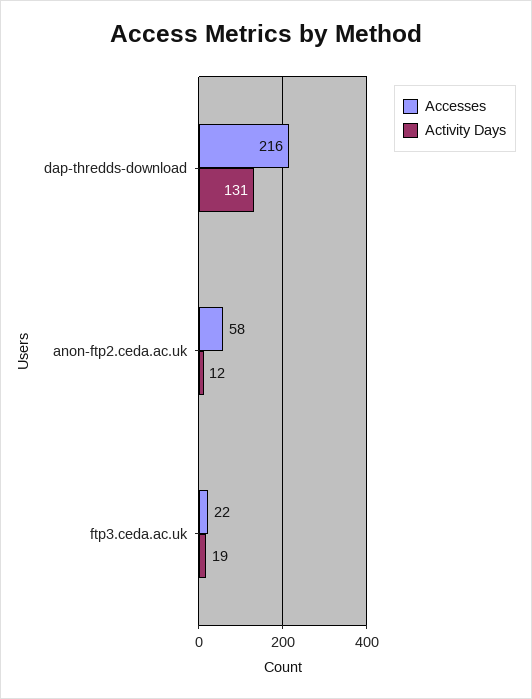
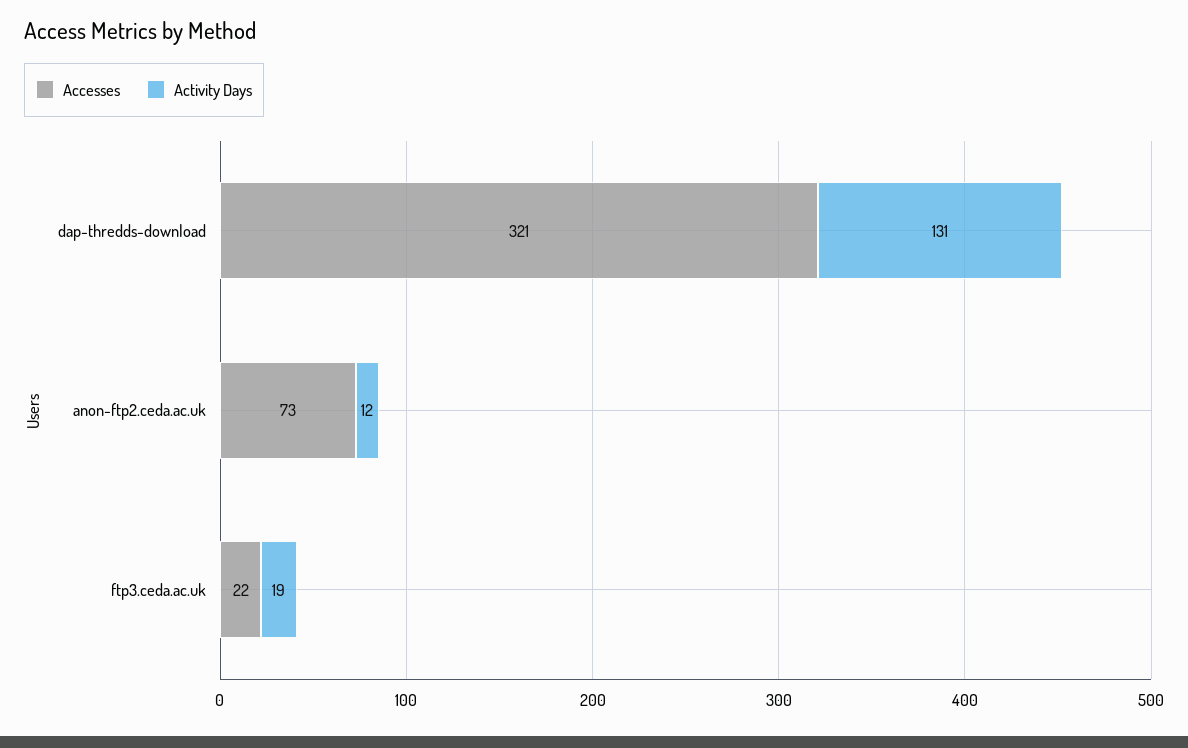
Accesses, dap-thredds-download: 216 -> 321
Accesses, anon-ftp2.ceda.ac.uk: 58 -> 73

